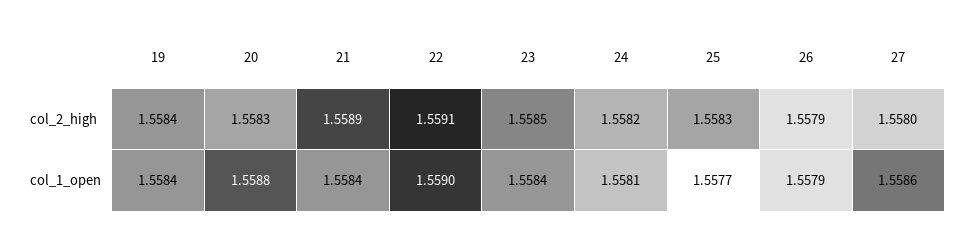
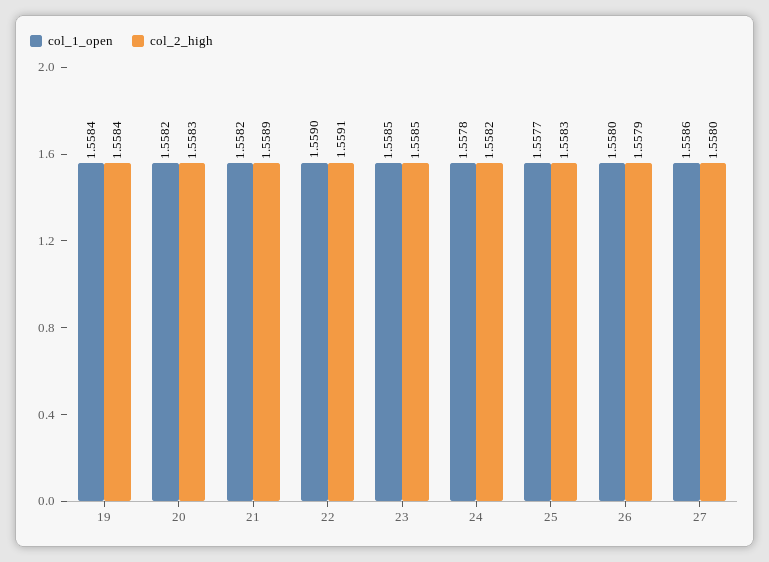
col_1_open, 20: 1.5588 -> 1.5582
col_1_open, 21: 1.5584 -> 1.5582
col_1_open, 23: 1.5584 -> 1.5585
col_1_open, 24: 1.5581 -> 1.5578
col_1_open, 26: 1.5579 -> 1.558

